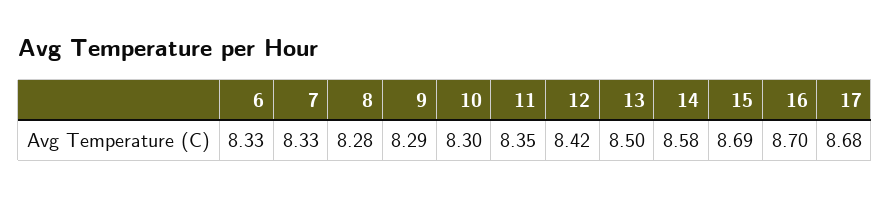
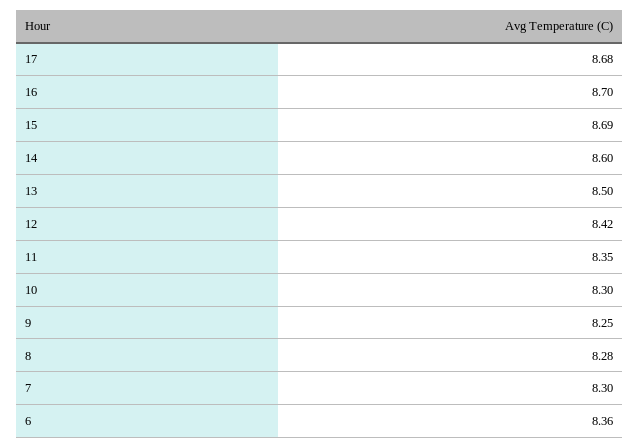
6: 8.33 -> 8.36
7: 8.33 -> 8.3
9: 8.29 -> 8.25
14: 8.58 -> 8.6

